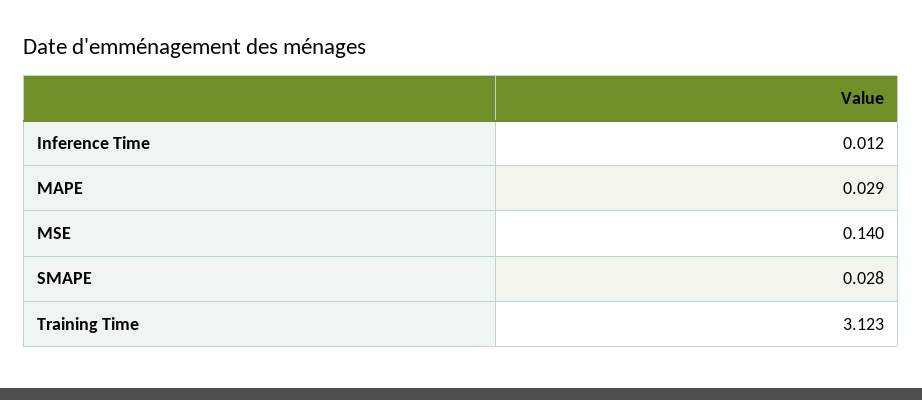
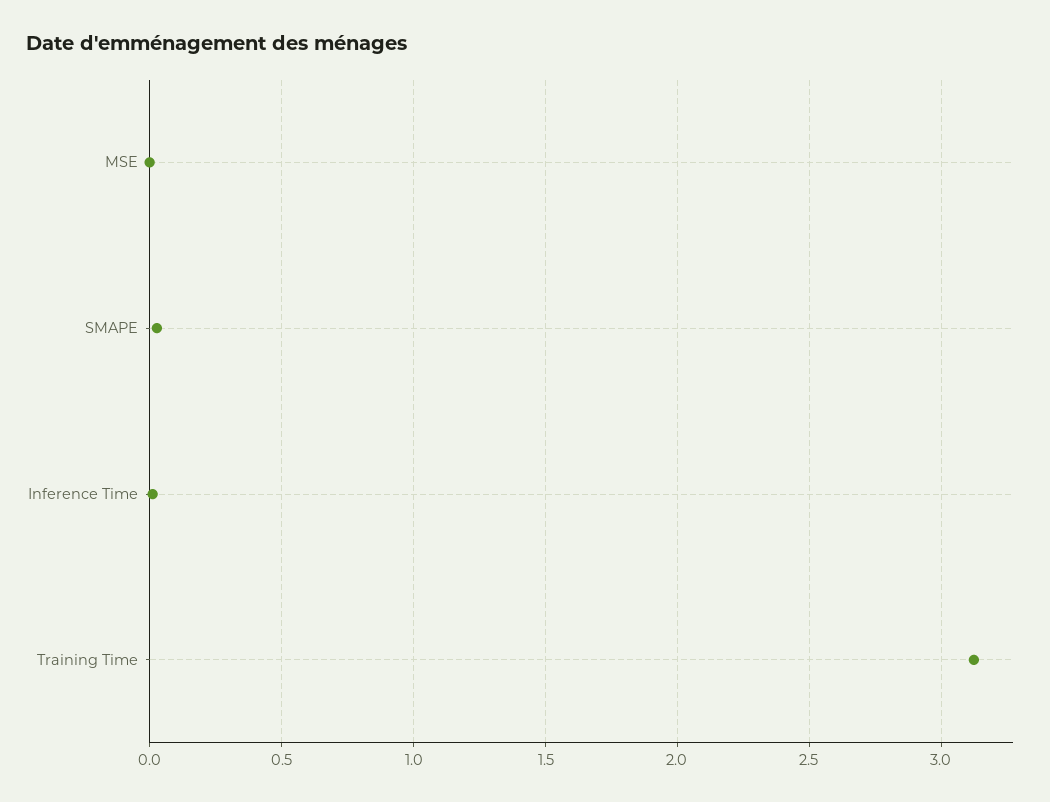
MAPE: 0.029 -> none
MSE: 0.14 -> 0

